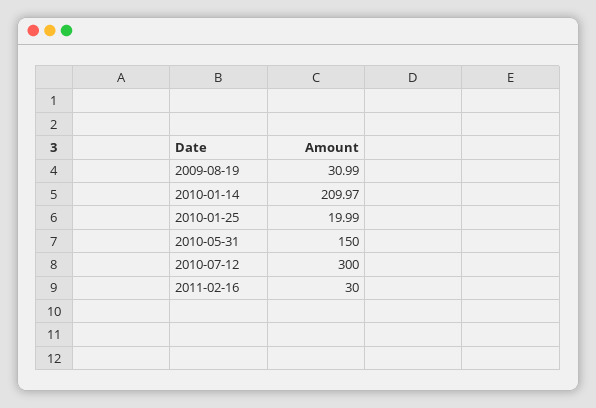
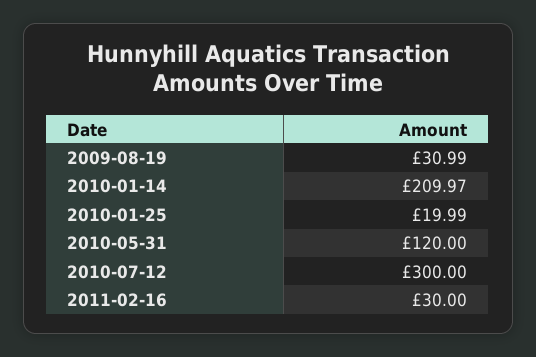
2010-05-31: 150 -> 120

